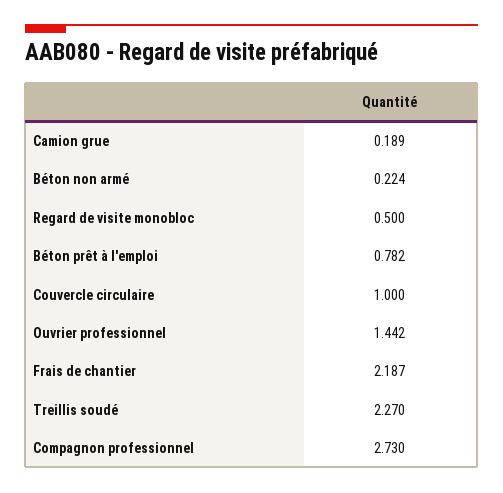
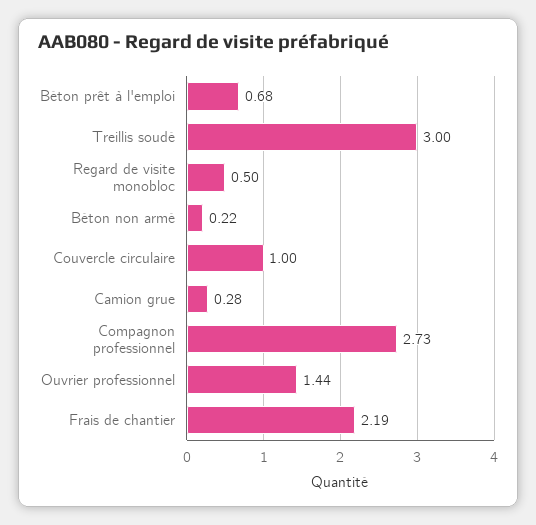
Camion grue: 0.189 -> 0.28
Béton prêt à l'emploi: 0.782 -> 0.68
Treillis soudé: 2.27 -> 3

